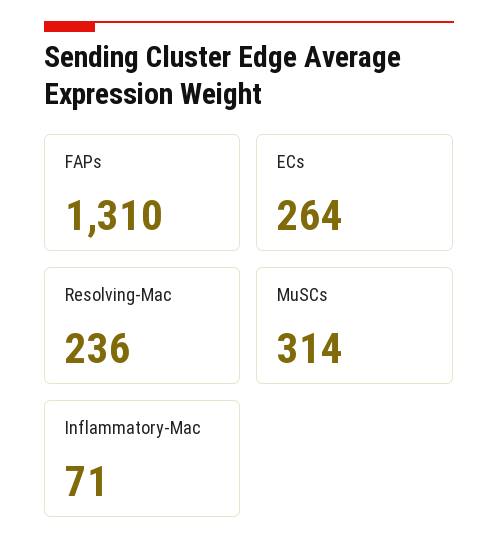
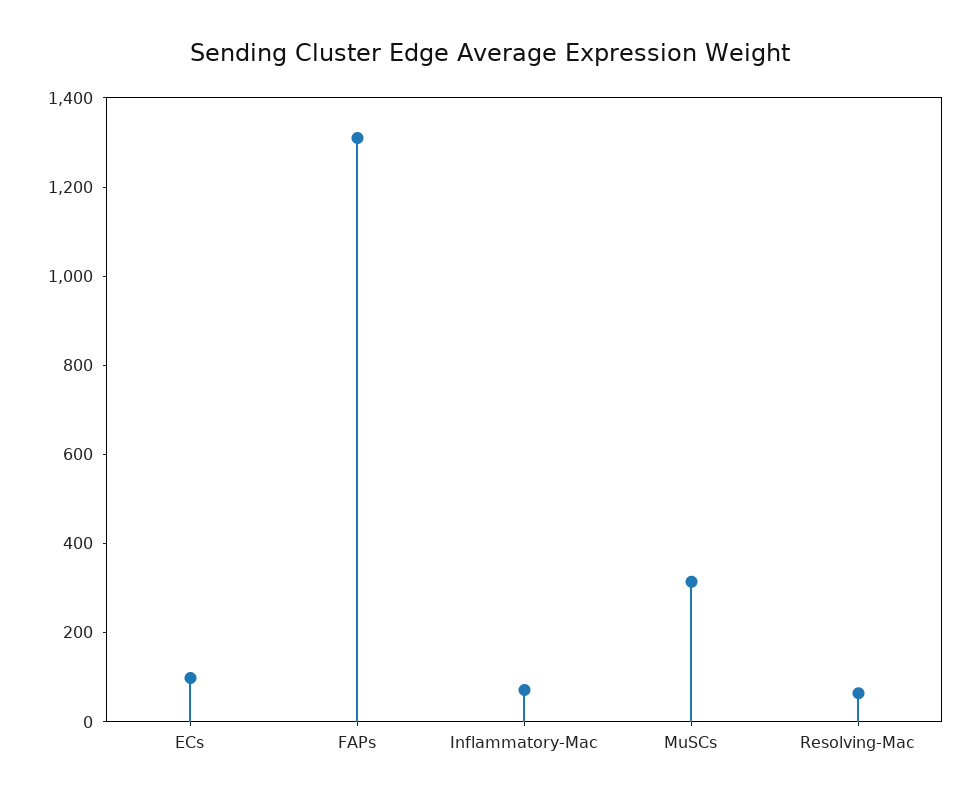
ECs: 264 -> 100
Resolving-Mac: 236 -> 50

